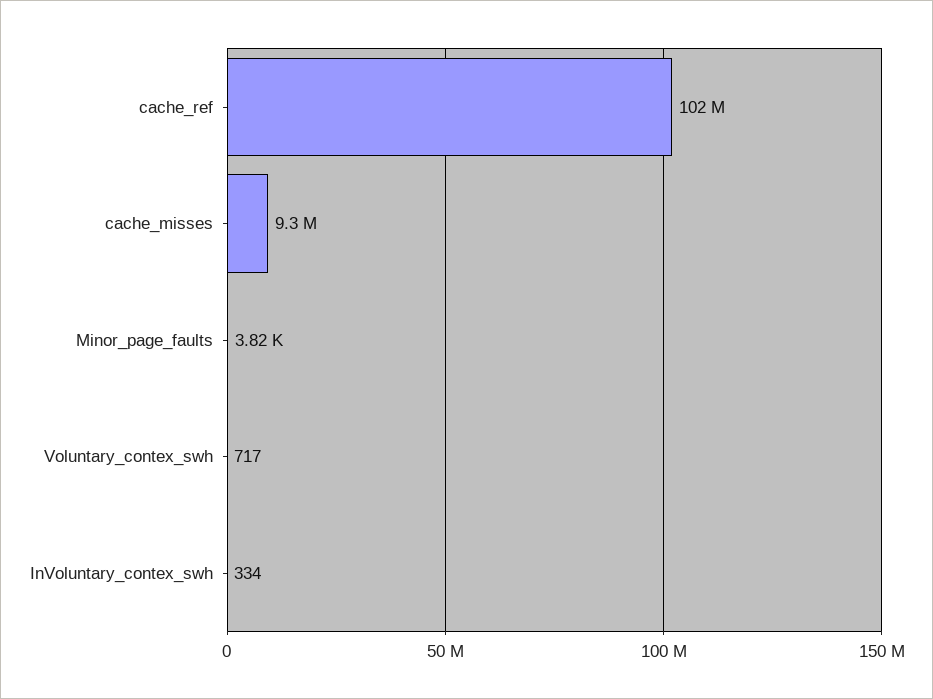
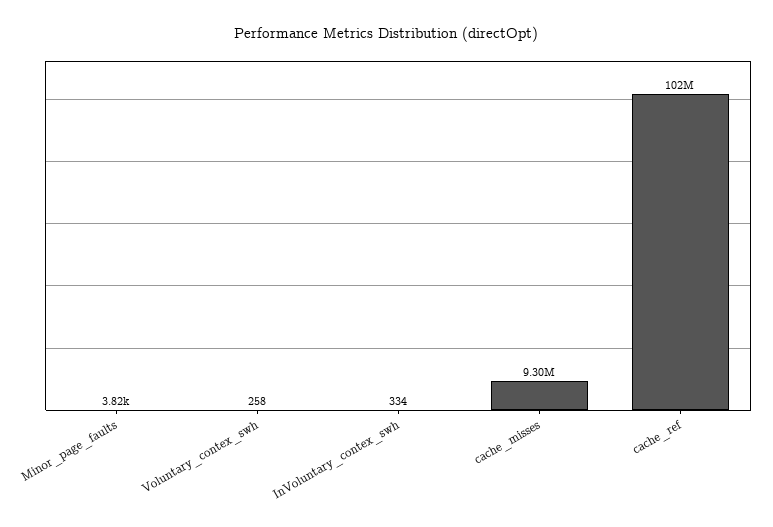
Voluntary_contex_swh: 717 -> 258

